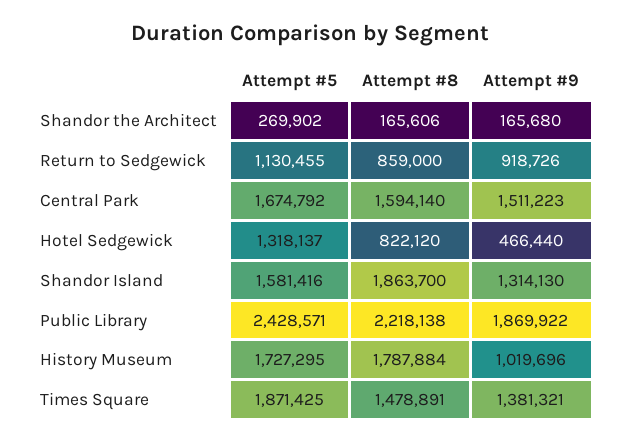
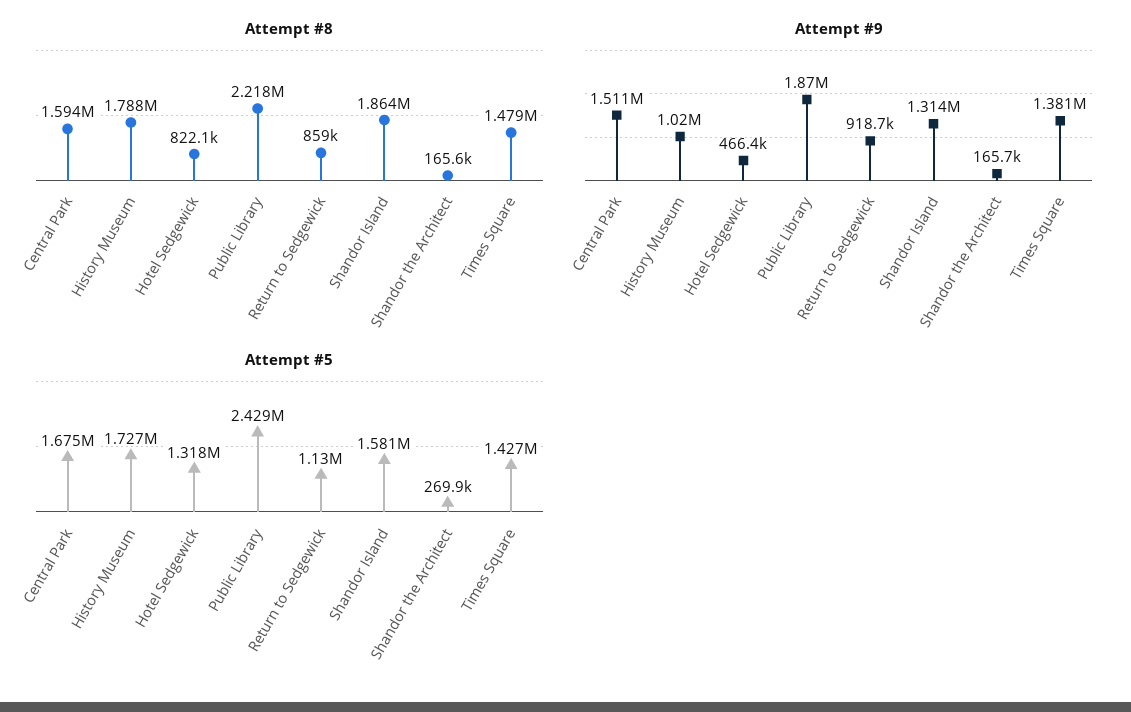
Attempt #5, Times Square: 1871425 -> 1427000

